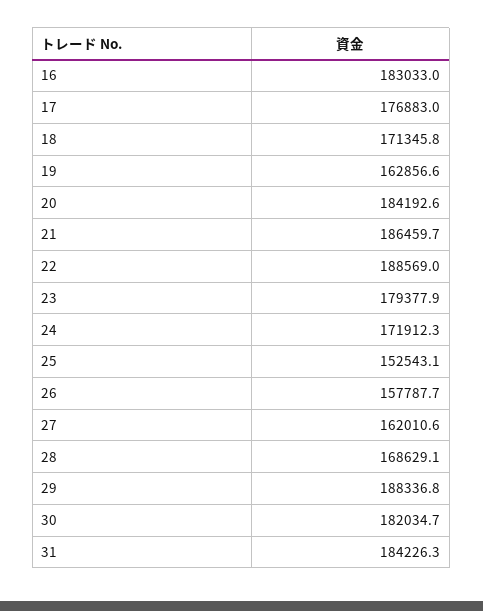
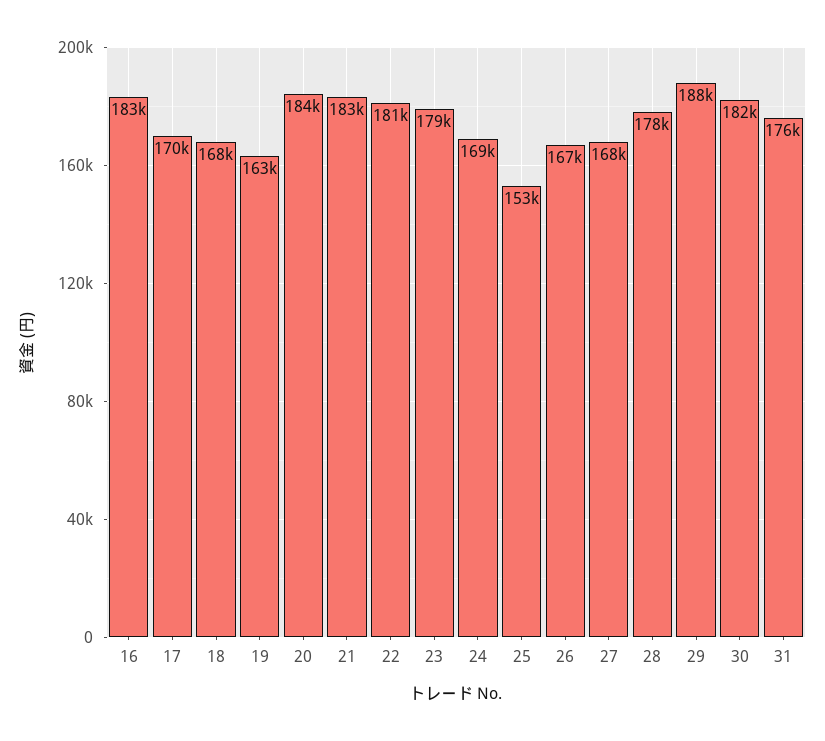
17: 176883 -> 170000
18: 171345.8 -> 168000
21: 186459.7 -> 183000
22: 188569 -> 181000
24: 171912.3 -> 169000
26: 157787.7 -> 167000
27: 162010.6 -> 168000
28: 168629.1 -> 178000
31: 184226.3 -> 176000

